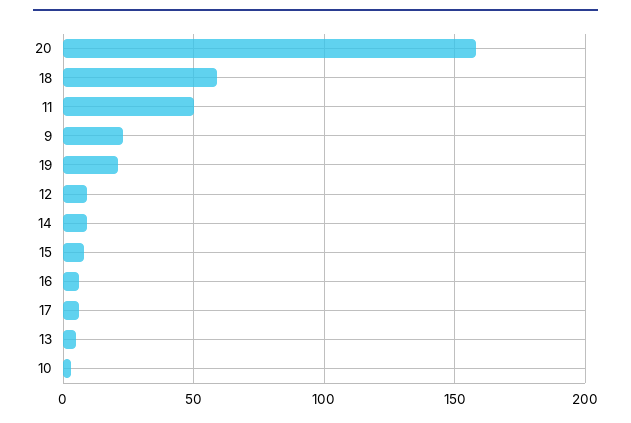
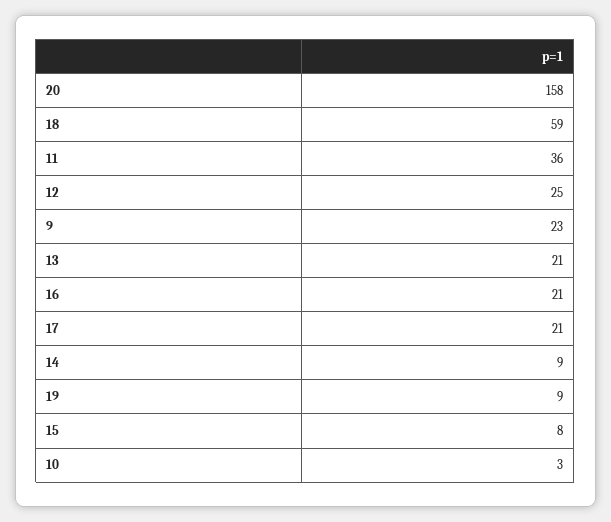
11: 50 -> 36
19: 20 -> 9
12: 10 -> 25
16: 5 -> 21
17: 5 -> 21
13: 5 -> 21

